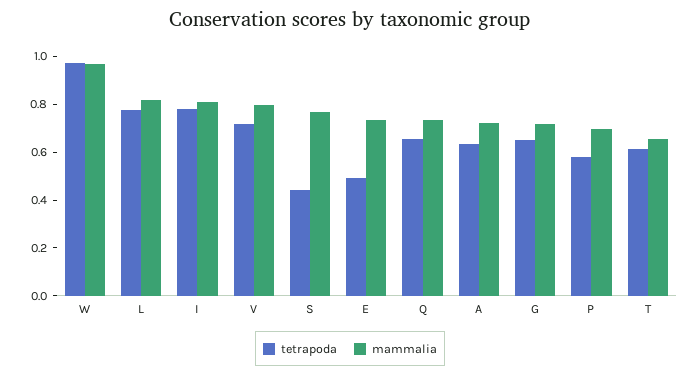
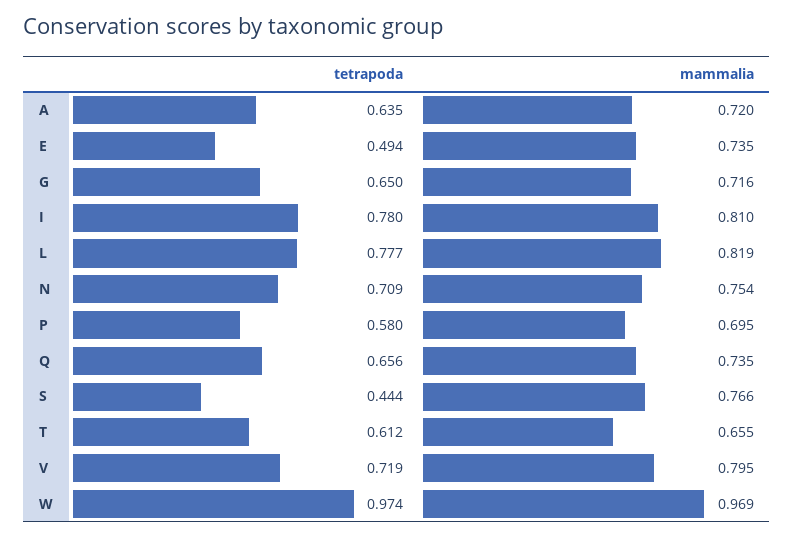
tetrapoda, N: none -> 0.709
mammalia, N: none -> 0.754

